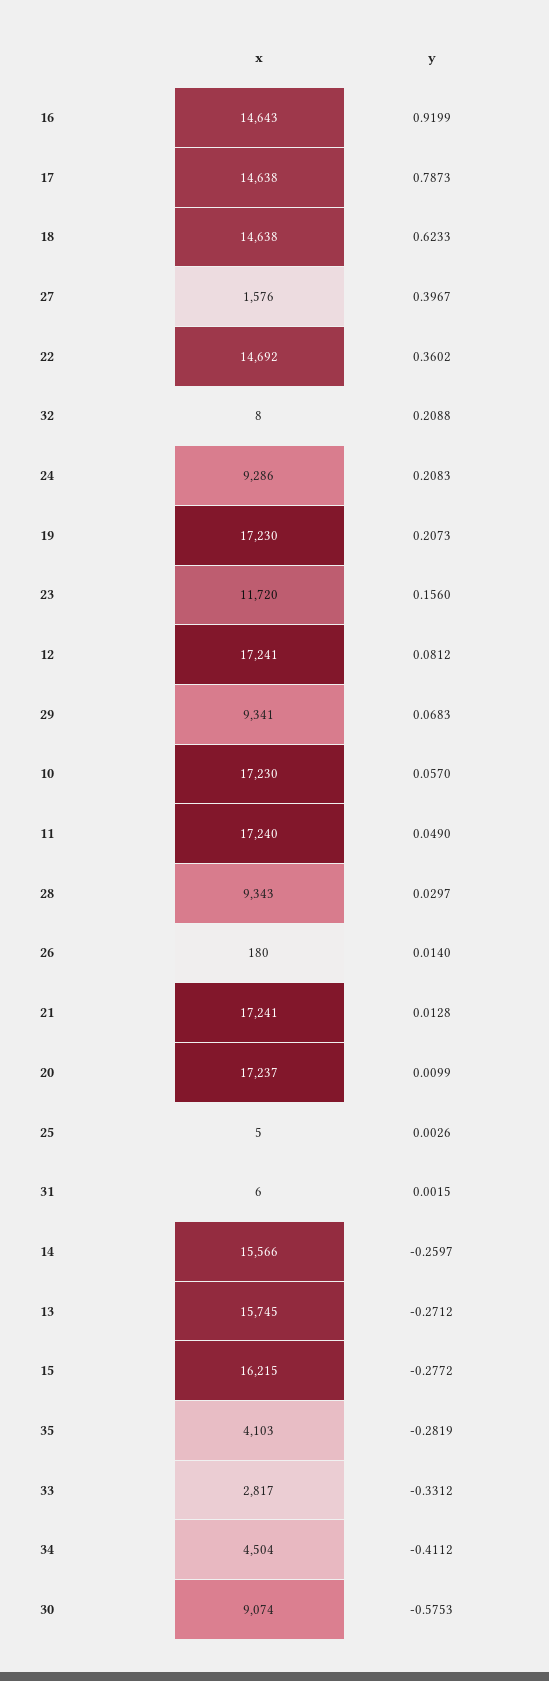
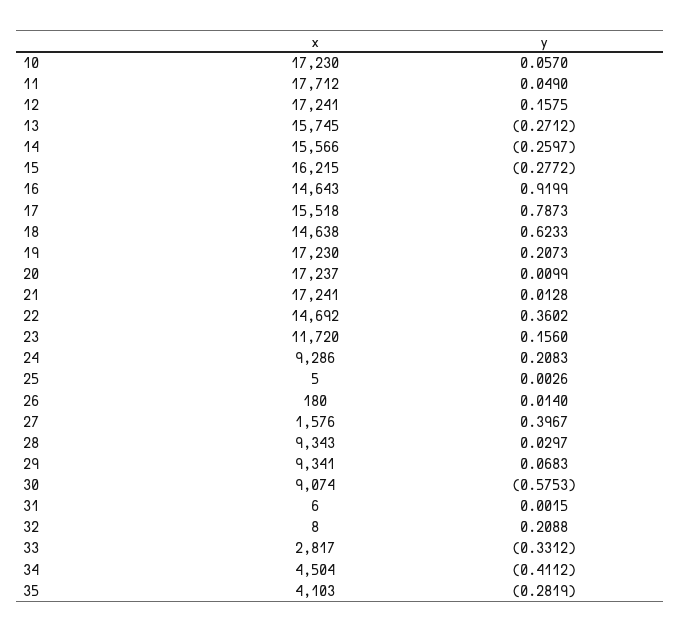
x, 17: 14638 -> 15518
y, 12: 0.0812 -> 0.1575
x, 11: 17240 -> 17712

